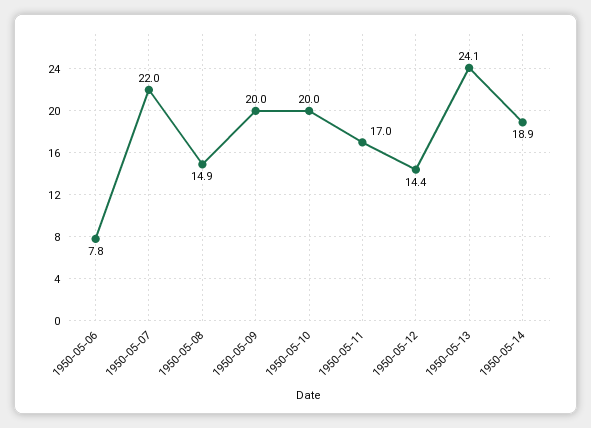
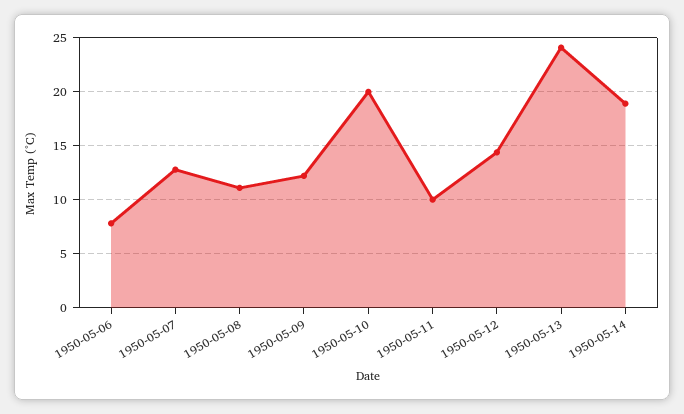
1950-05-07: 22 -> 13
1950-05-08: 14.9 -> 11
1950-05-09: 20 -> 12
1950-05-11: 17 -> 10

